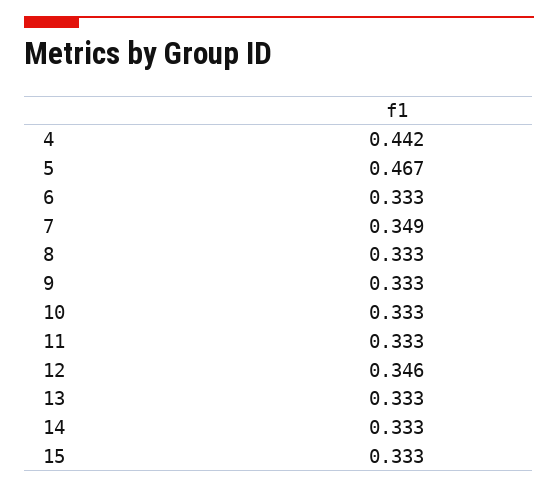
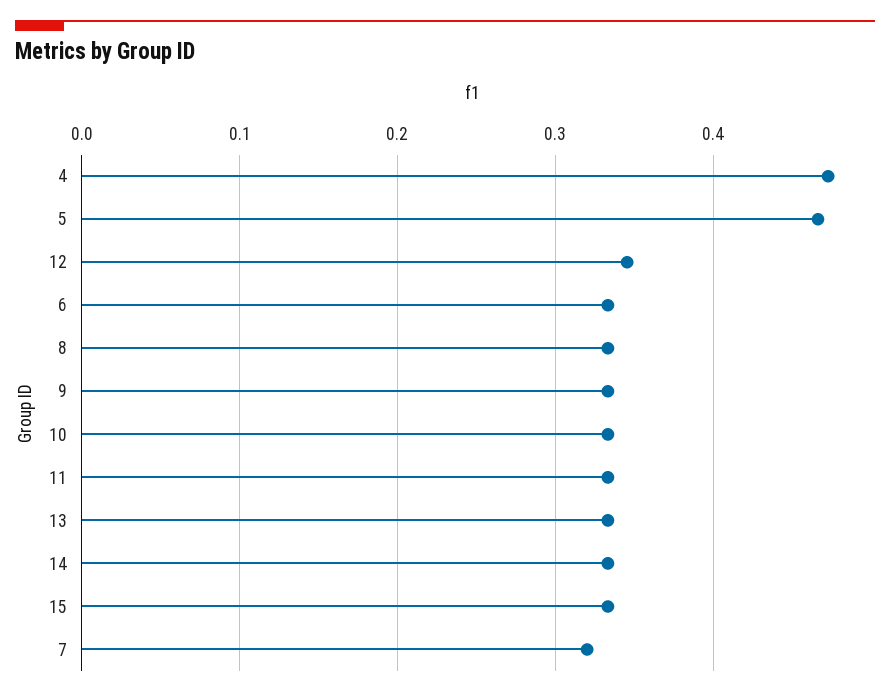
4: 0.442 -> 0.47
7: 0.349 -> 0.32

